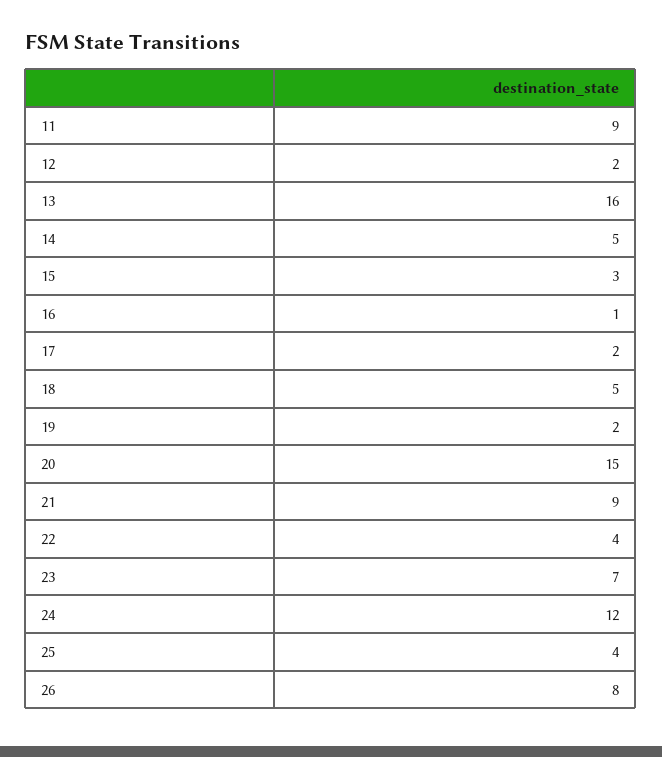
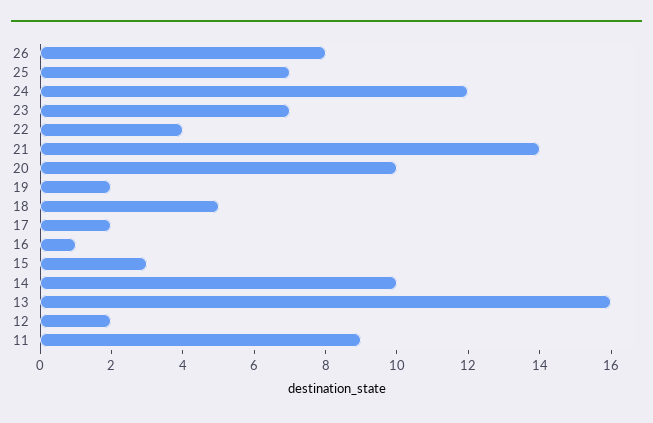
14: 5 -> 10
20: 15 -> 10
21: 9 -> 14
25: 4 -> 7

